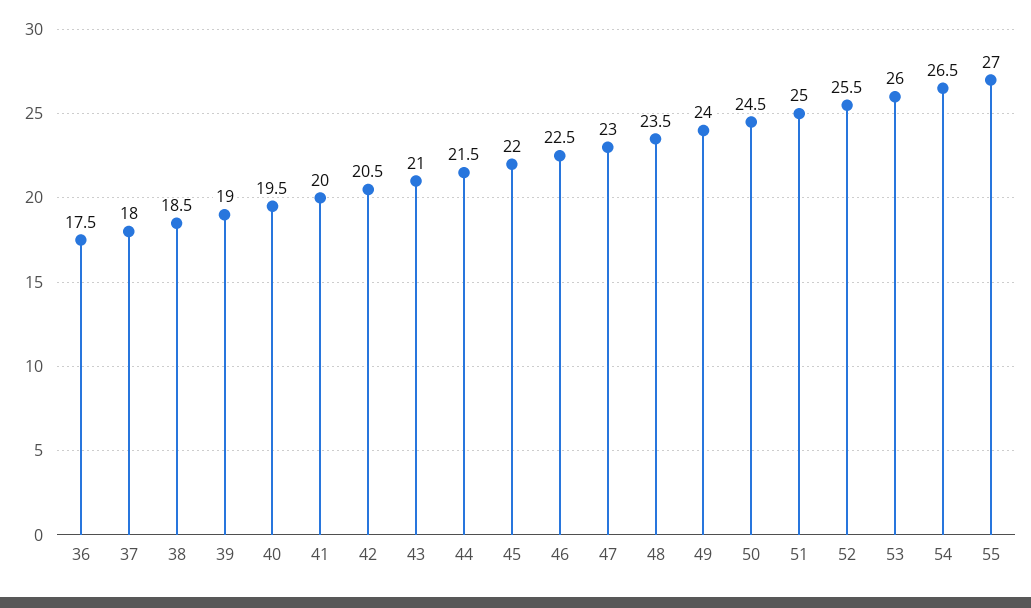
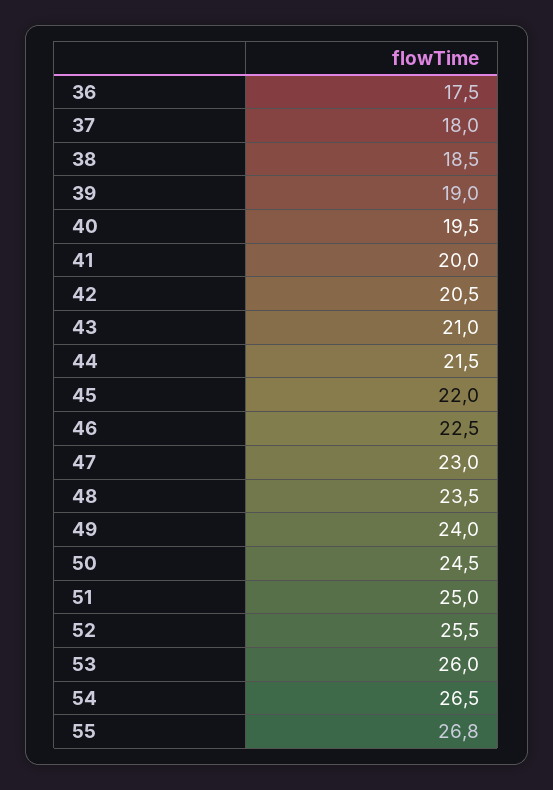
55: 27 -> 26.8

